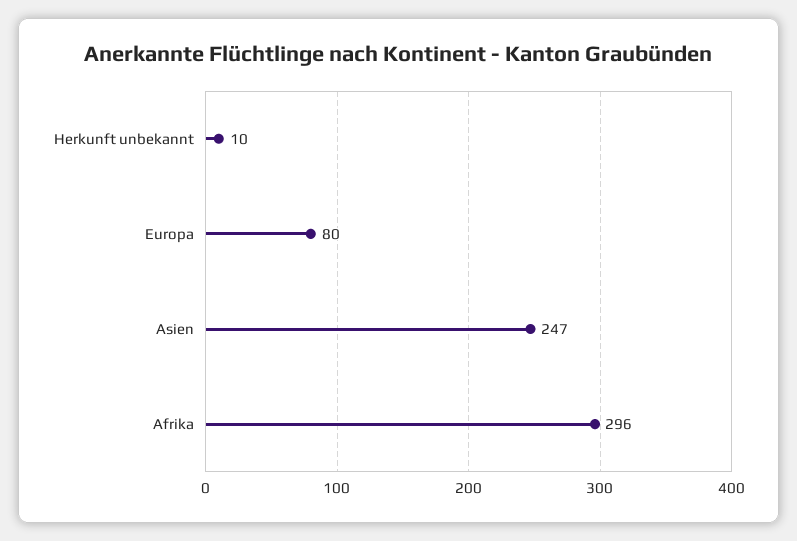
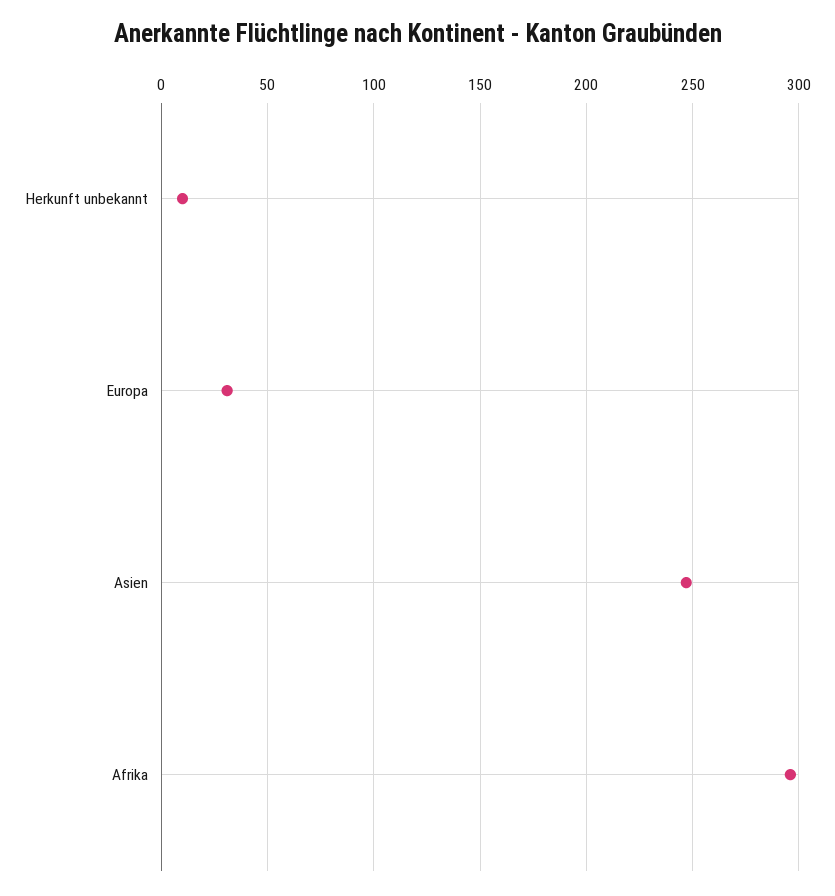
Europa: 80 -> 30

